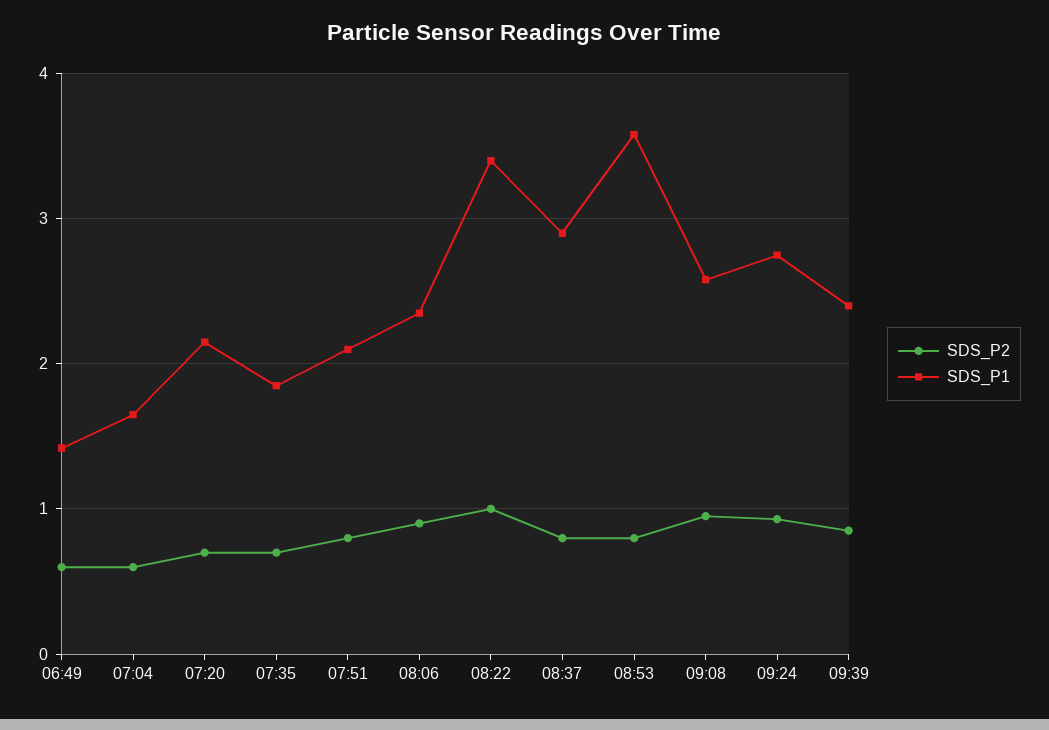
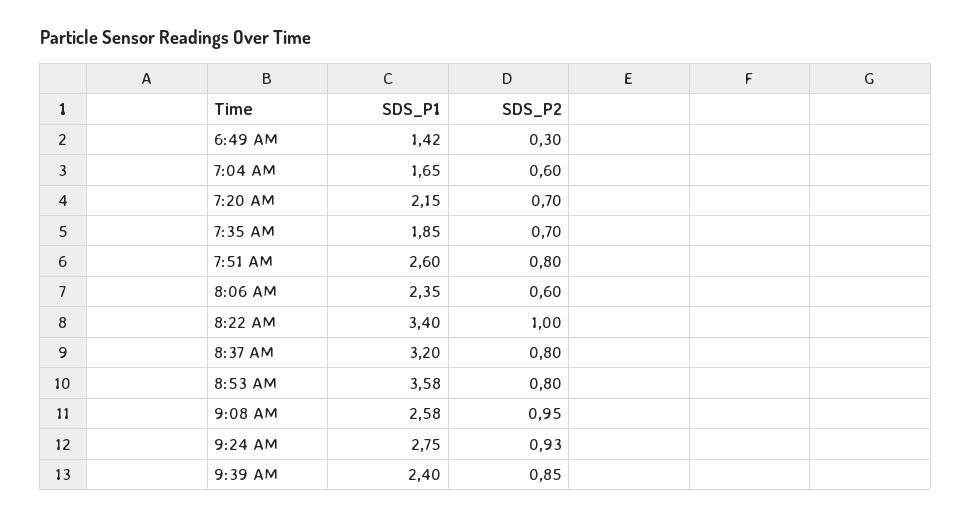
SDS_P2, 06:49: 0.6 -> 0.3
SDS_P1, 07:51: 2.1 -> 2.6
SDS_P2, 08:06: 0.9 -> 0.6
SDS_P1, 08:37: 2.9 -> 3.2

